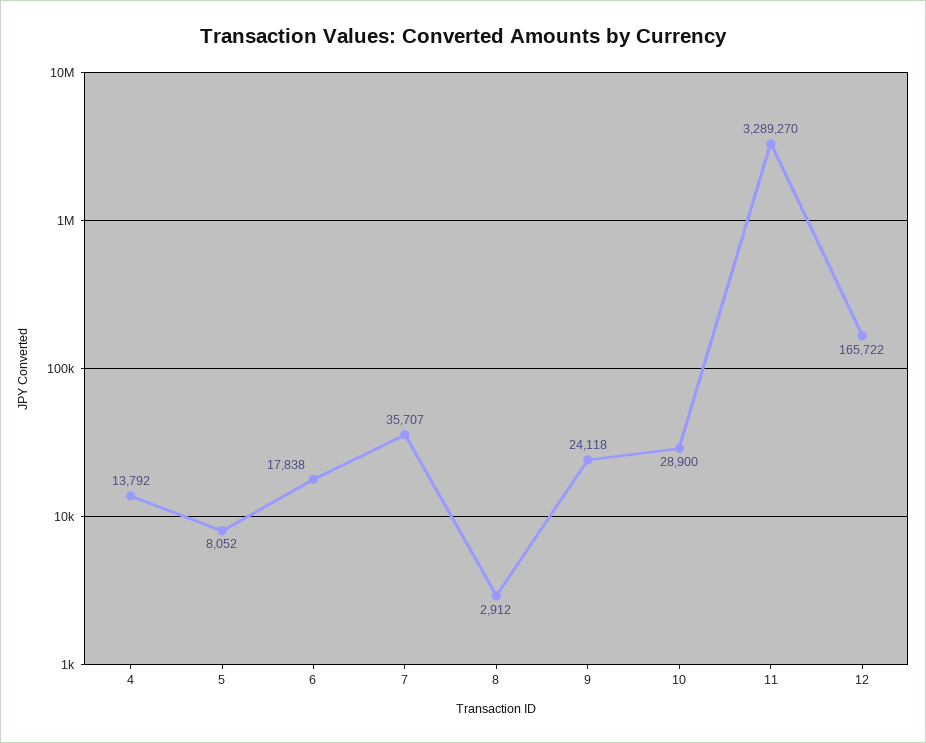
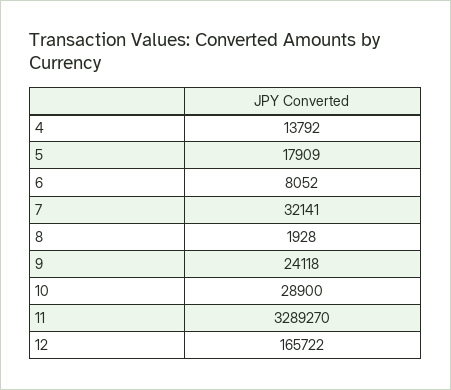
5: 8052 -> 17909
6: 17838 -> 8052
7: 35707 -> 32141
8: 2912 -> 1928

